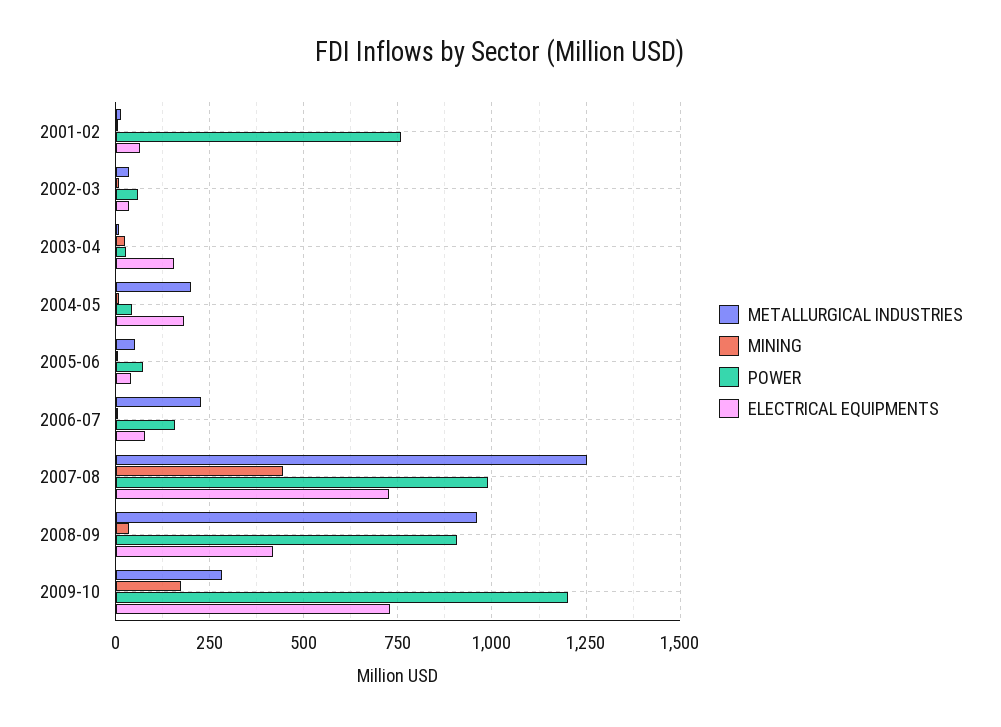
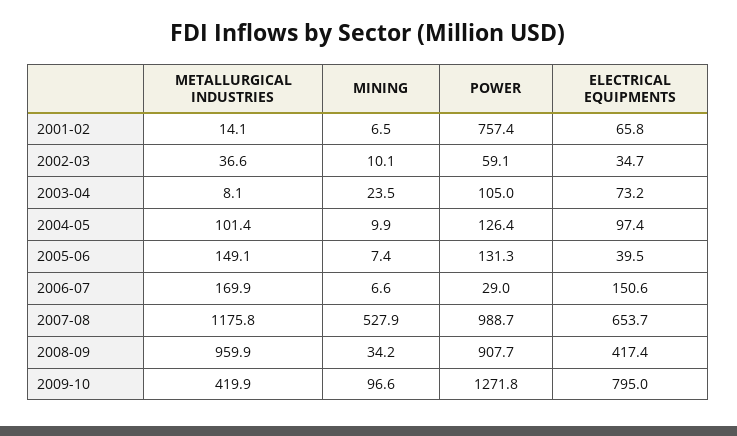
POWER, 2003-04: 25 -> 105
ELECTRICAL EQUIPMENTS, 2003-04: 150 -> 73.2
METALLURGICAL INDUSTRIES, 2004-05: 200 -> 101.4
POWER, 2004-05: 50 -> 126.4
ELECTRICAL EQUIPMENTS, 2004-05: 175 -> 97.4
METALLURGICAL INDUSTRIES, 2005-06: 50 -> 149.1
POWER, 2005-06: 75 -> 131.3
METALLURGICAL INDUSTRIES, 2006-07: 225 -> 169.9
POWER, 2006-07: 150 -> 29
ELECTRICAL EQUIPMENTS, 2006-07: 75 -> 150.6
METALLURGICAL INDUSTRIES, 2007-08: 1250 -> 1175.8
MINING, 2007-08: 450 -> 527.9
ELECTRICAL EQUIPMENTS, 2007-08: 725 -> 653.7
METALLURGICAL INDUSTRIES, 2009-10: 275 -> 419.9
MINING, 2009-10: 175 -> 96.6
POWER, 2009-10: 1200 -> 1271.8
ELECTRICAL EQUIPMENTS, 2009-10: 725 -> 795

